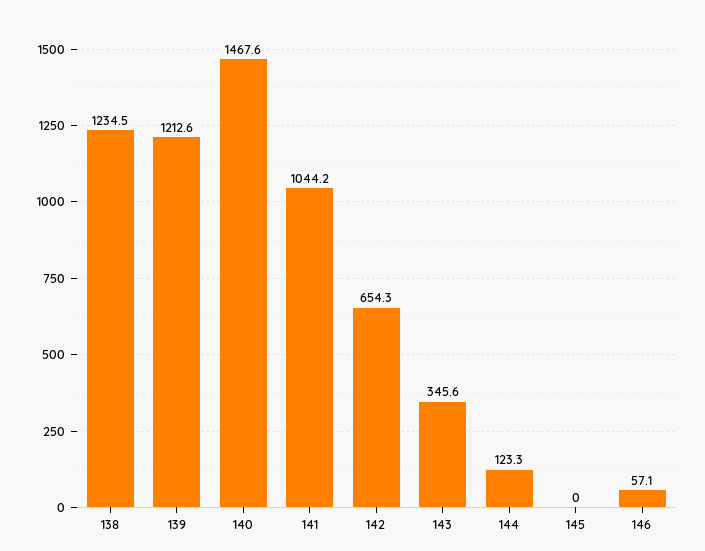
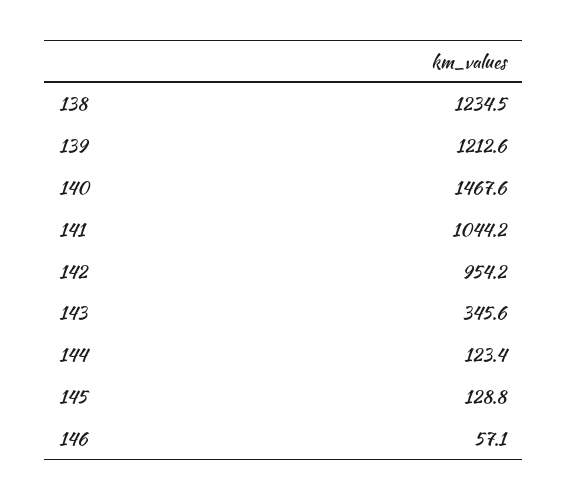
142: 654.3 -> 954.2
144: 123.3 -> 123.4
145: 0 -> 128.8

